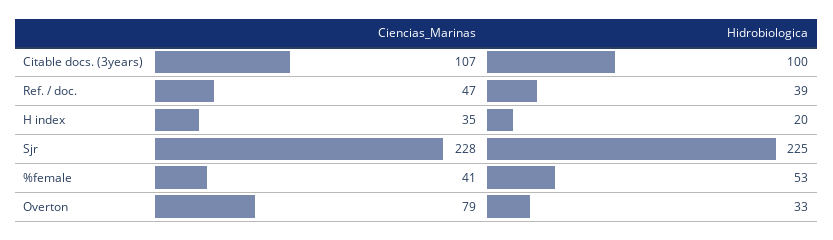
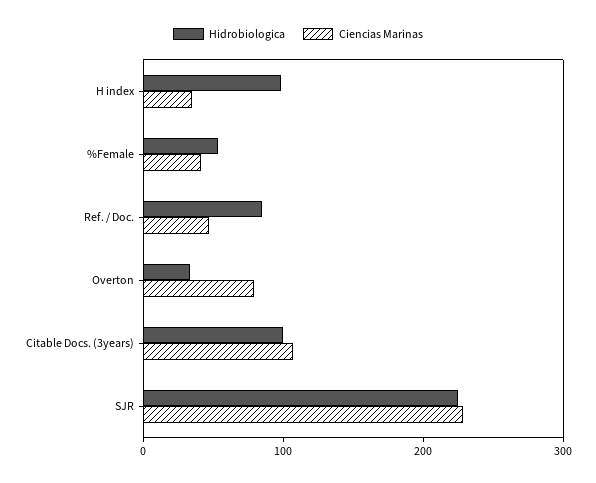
Hidrobiologica, Ref. / doc.: 39 -> 80
Hidrobiologica, H index: 20 -> 100

